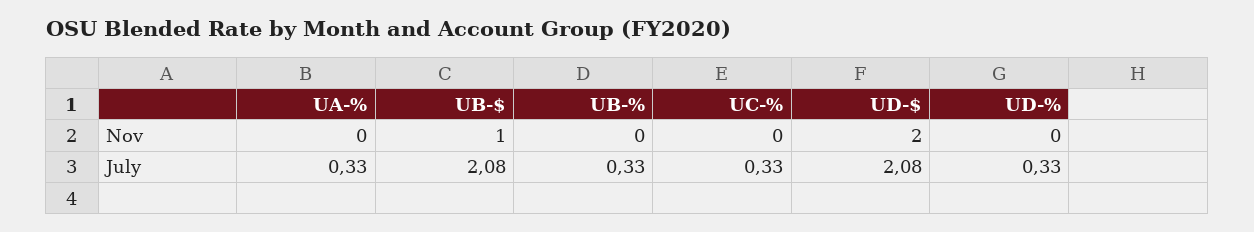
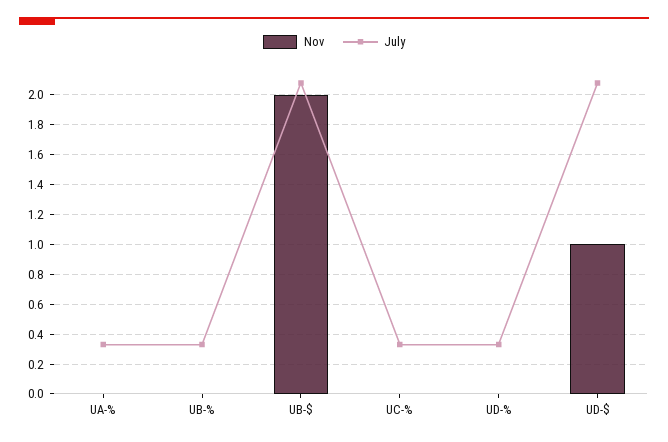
Nov, UB-$: 1 -> 2
Nov, UD-$: 2 -> 1

